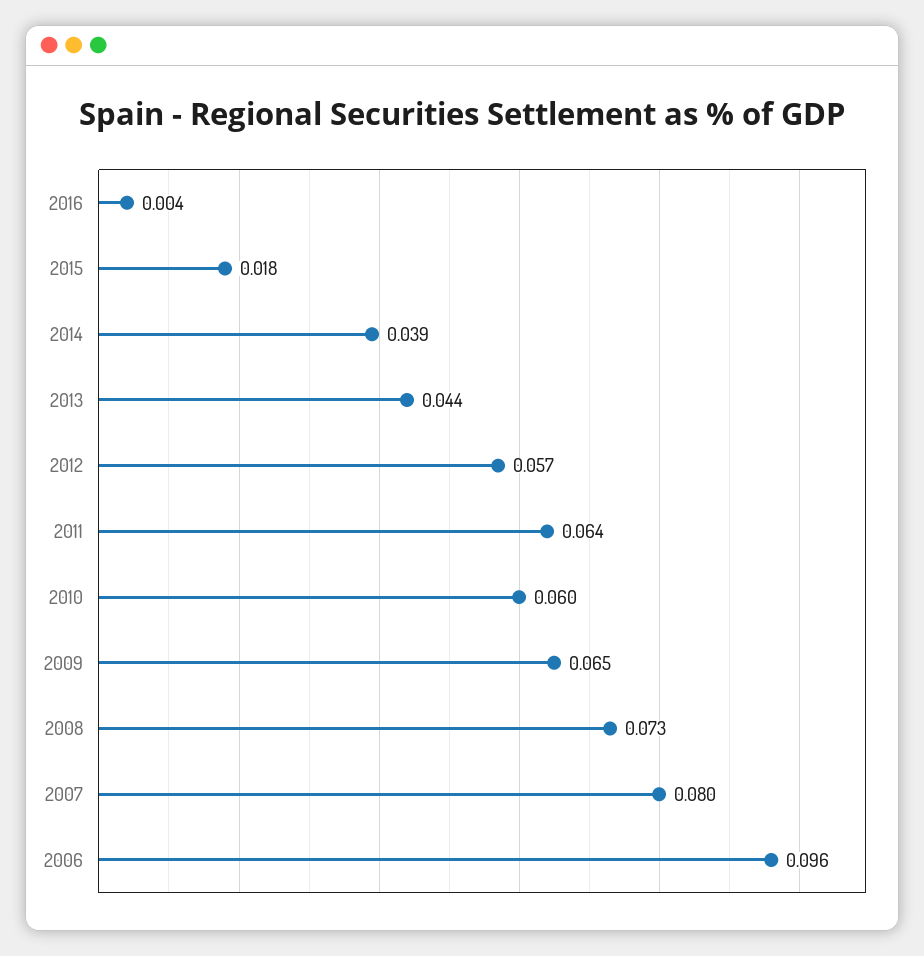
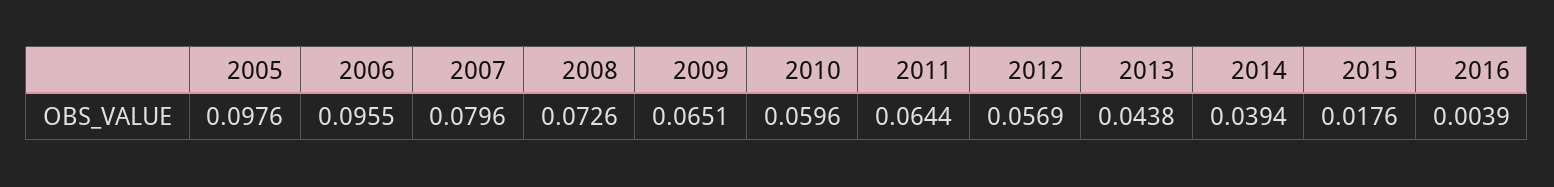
2005: none -> 0.0976

